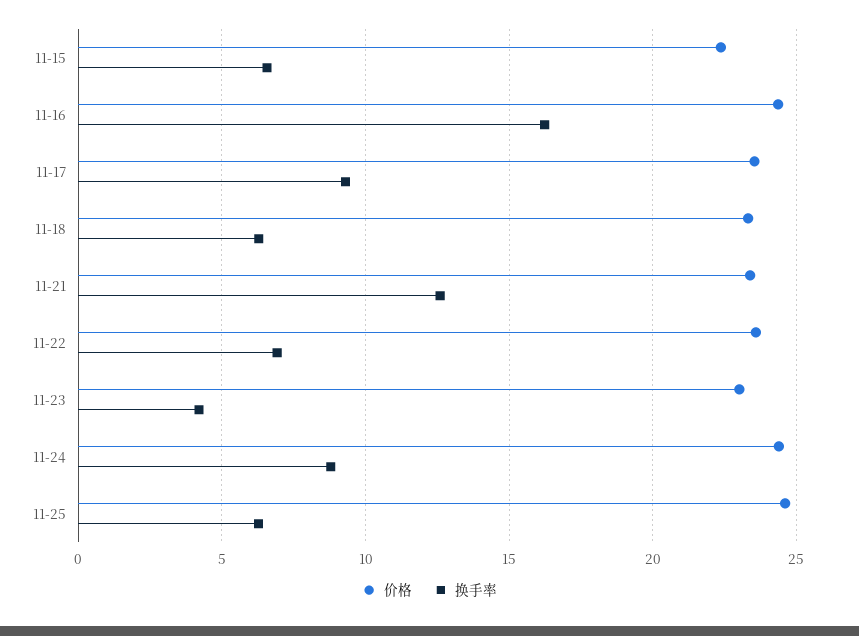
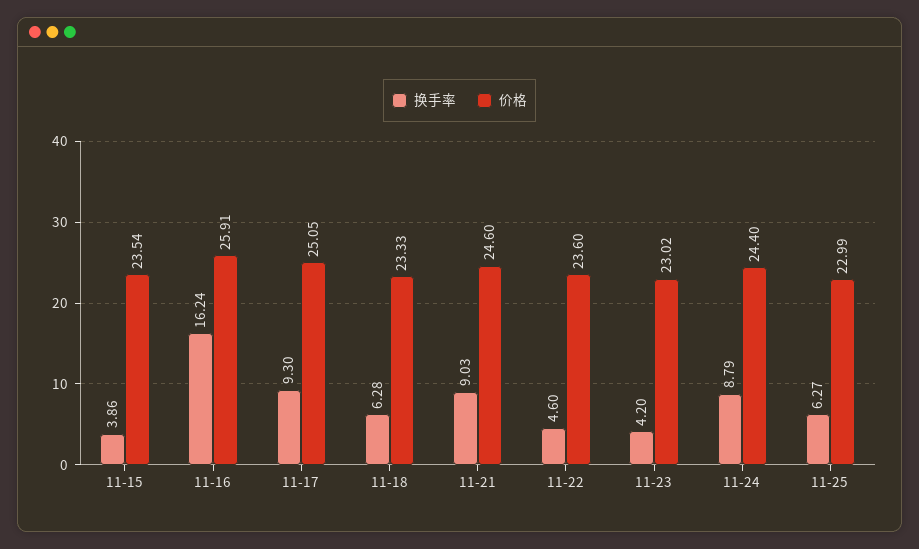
价格, 11-15: 22.5 -> 23.54
换手率, 11-15: 6.5 -> 3.86
价格, 11-16: 24.5 -> 25.91
价格, 11-17: 23.5 -> 25.05
价格, 11-21: 23.5 -> 24.6
换手率, 11-21: 12.5 -> 9.03
换手率, 11-22: 7 -> 4.6
价格, 11-25: 24.5 -> 22.99

